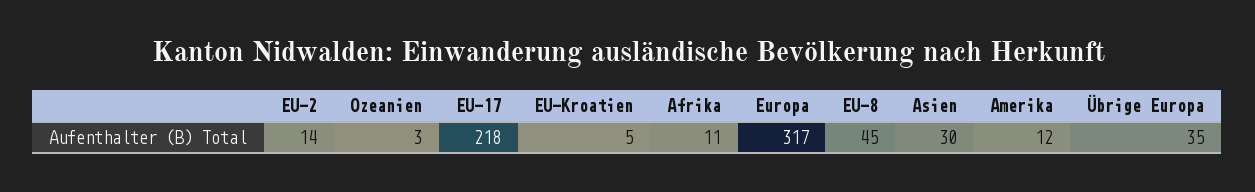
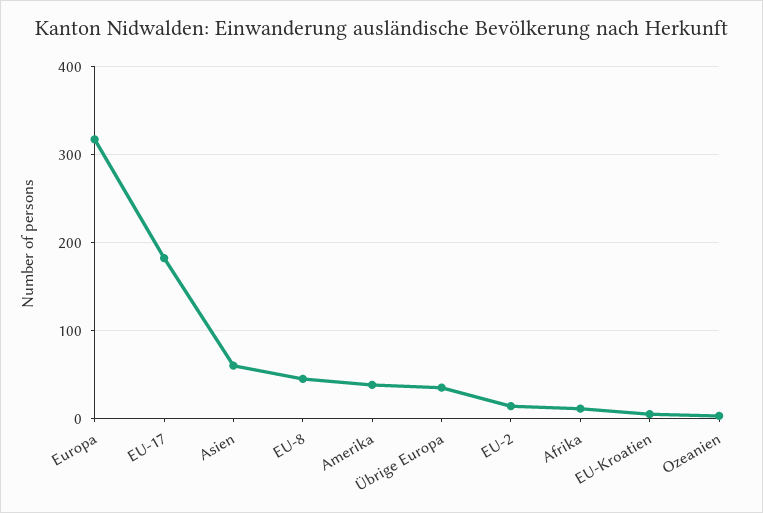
EU-17: 218 -> 180
Asien: 30 -> 60
Amerika: 12 -> 40

